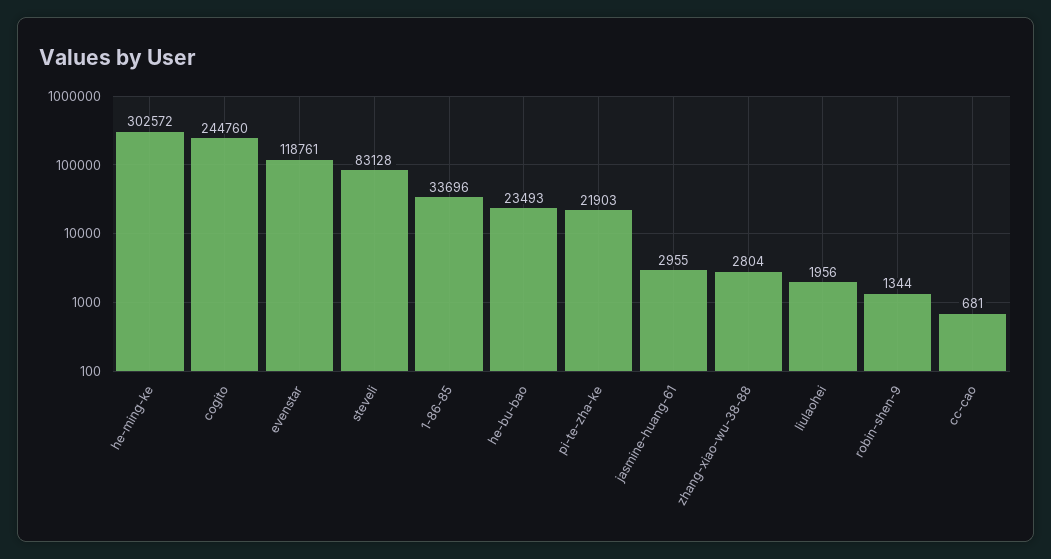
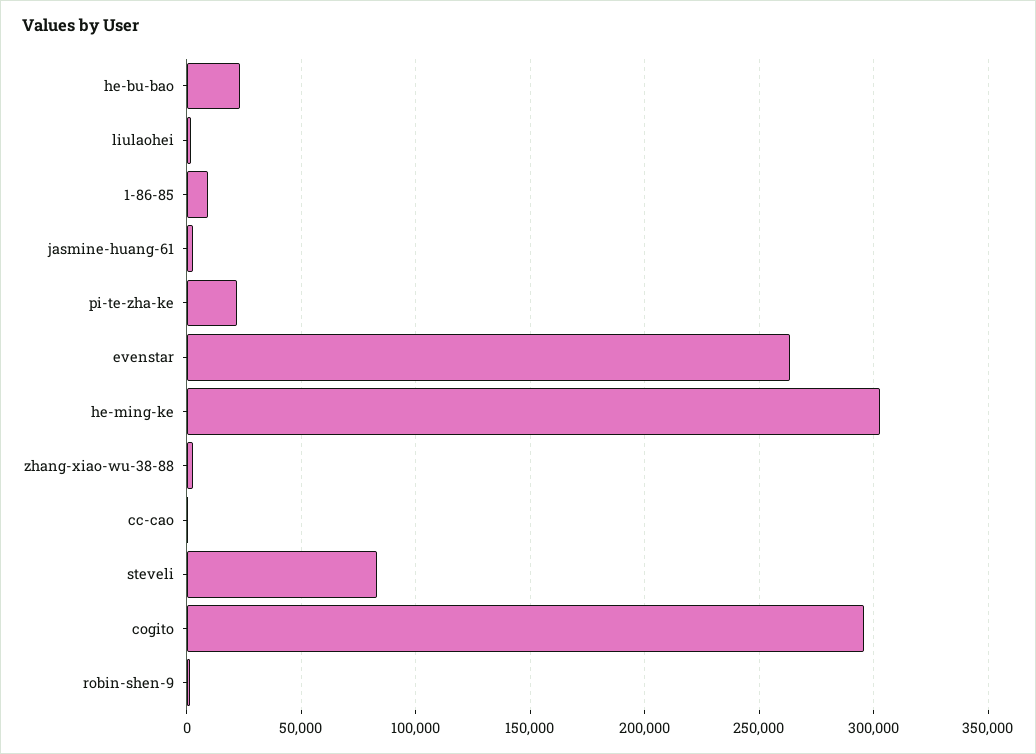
cogito: 244760 -> 295000
evenstar: 118761 -> 265000
1-86-85: 33696 -> 10000

